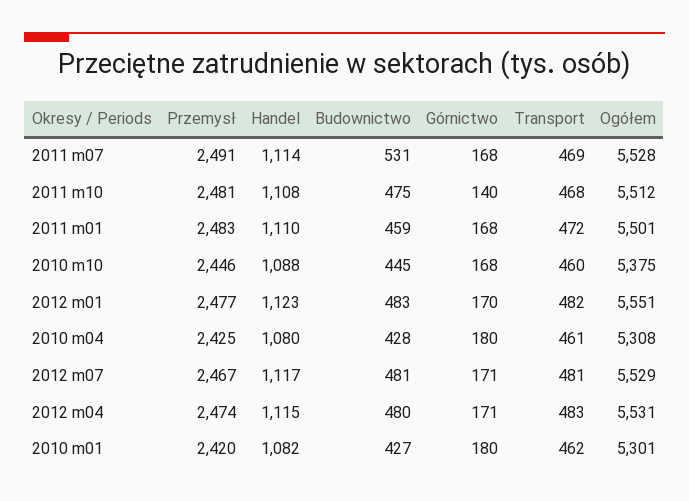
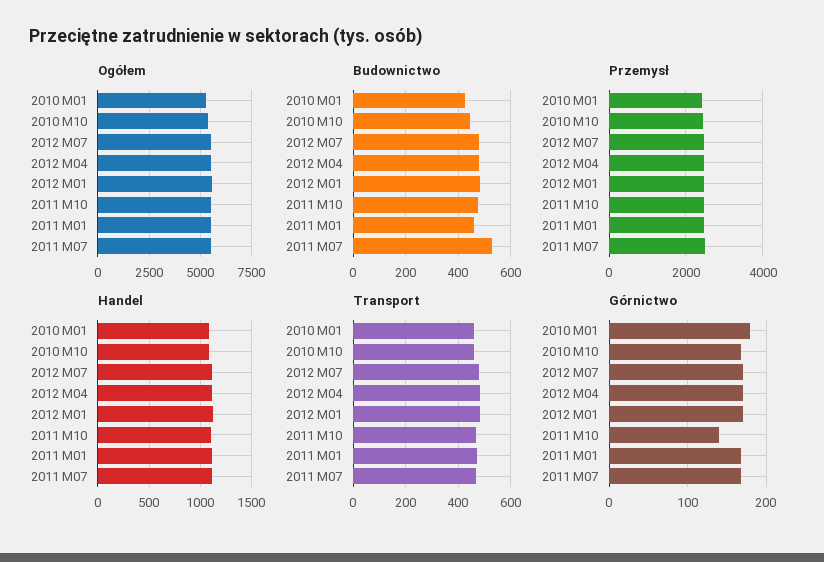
Przemysł, 2010 m04: 2425 -> none
Handel, 2010 m04: 1080 -> none
Budownictwo, 2010 m04: 428 -> none
Górnictwo, 2010 m04: 180 -> none
Transport, 2010 m04: 461 -> none
Ogółem, 2010 m04: 5308 -> none

